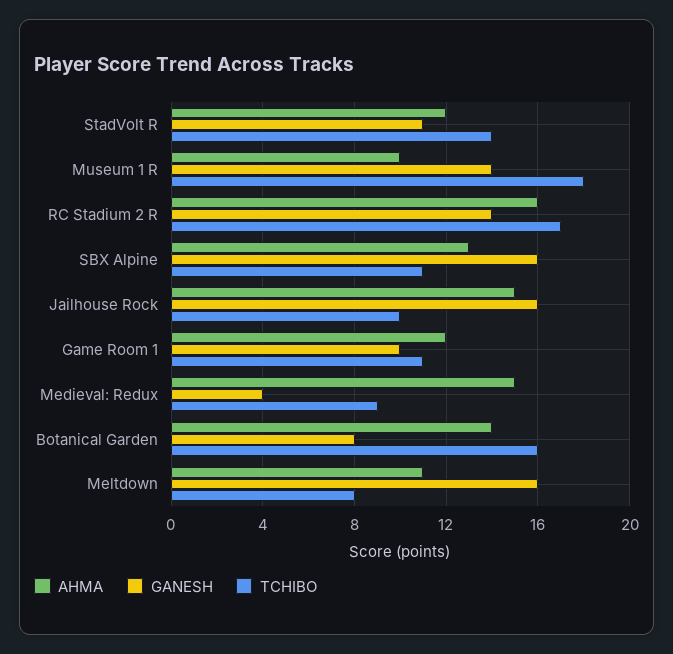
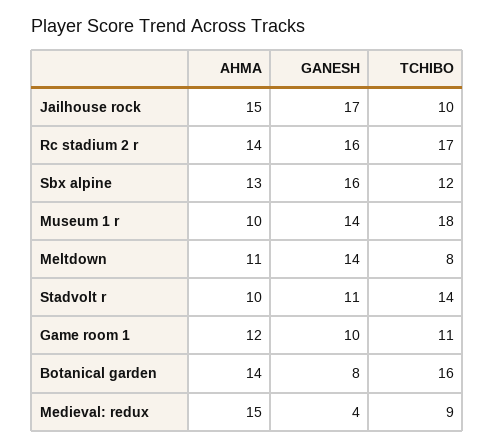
AHMA, StadVolt R: 12 -> 10
AHMA, RC Stadium 2 R: 16 -> 14
GANESH, RC Stadium 2 R: 14 -> 16
TCHIBO, SBX Alpine: 11 -> 12
GANESH, Jailhouse Rock: 16 -> 17
GANESH, Meltdown: 16 -> 14

